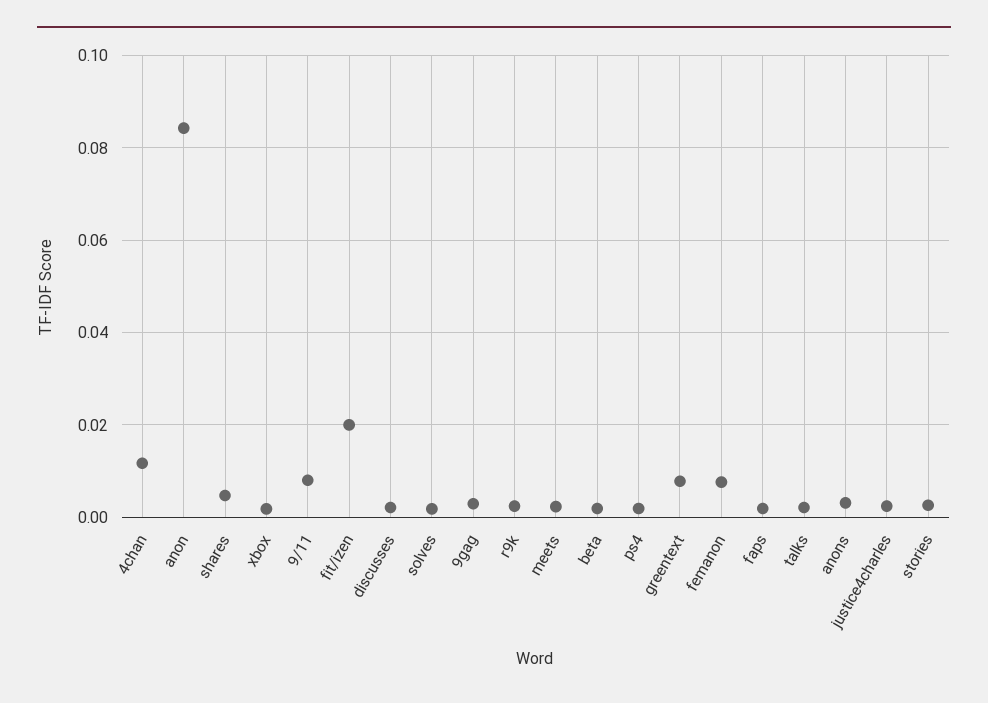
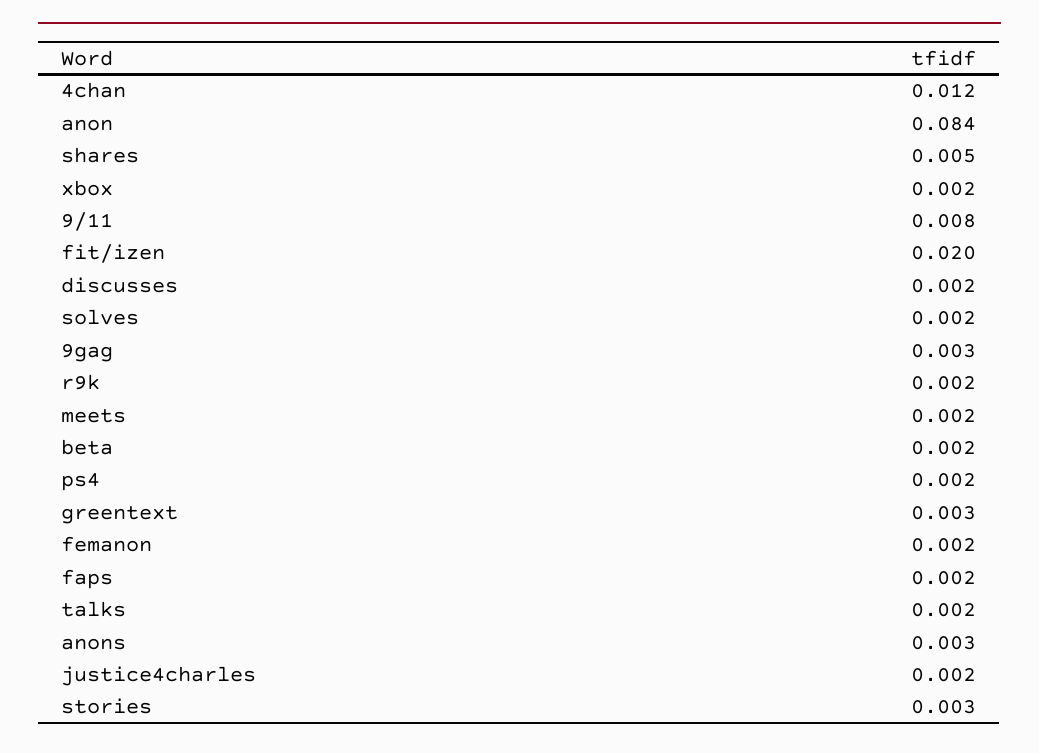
greentext: 0.008 -> 0.003
femanon: 0.008 -> 0.002

